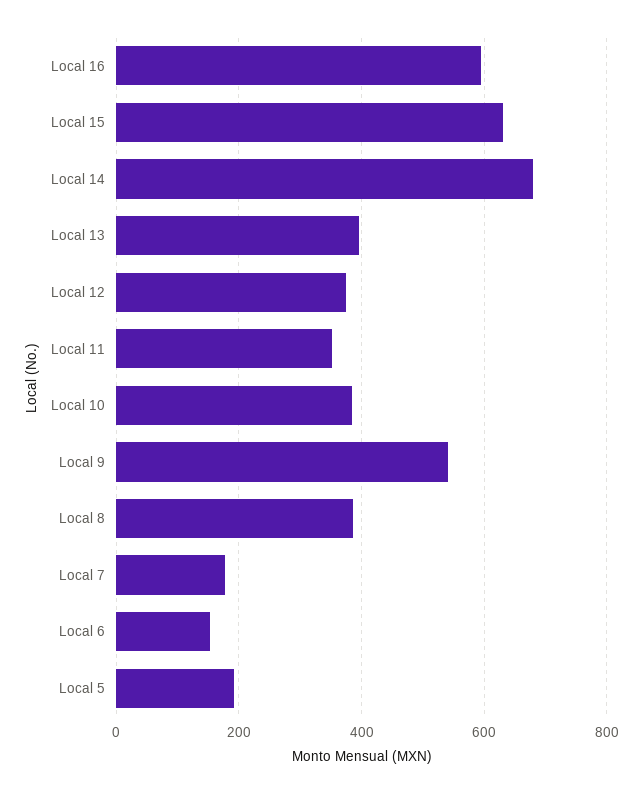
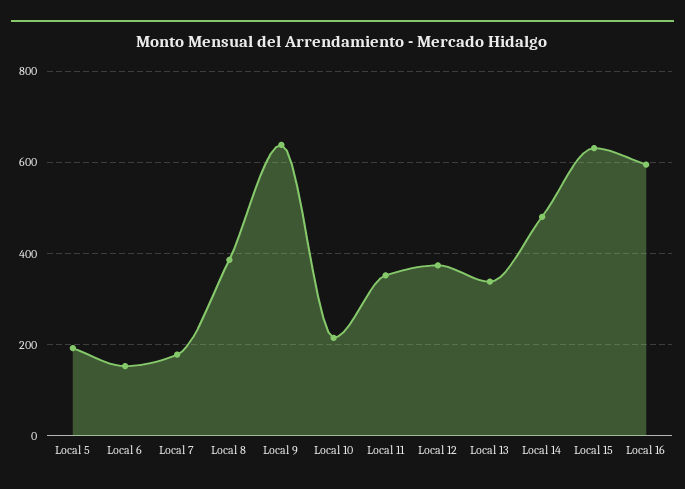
Local 14: 680 -> 480
Local 13: 400 -> 340
Local 10: 380 -> 220
Local 9: 540 -> 640

